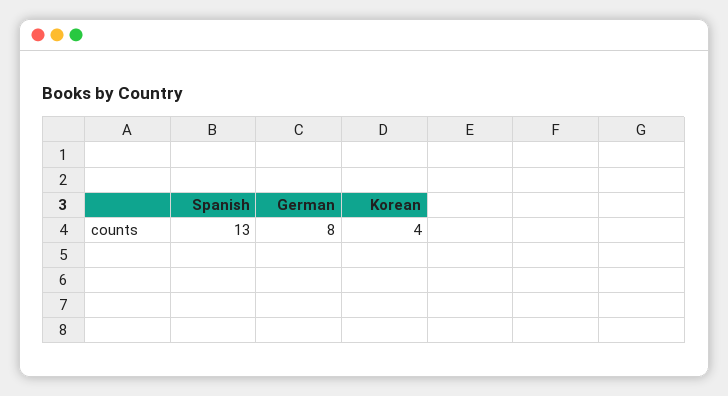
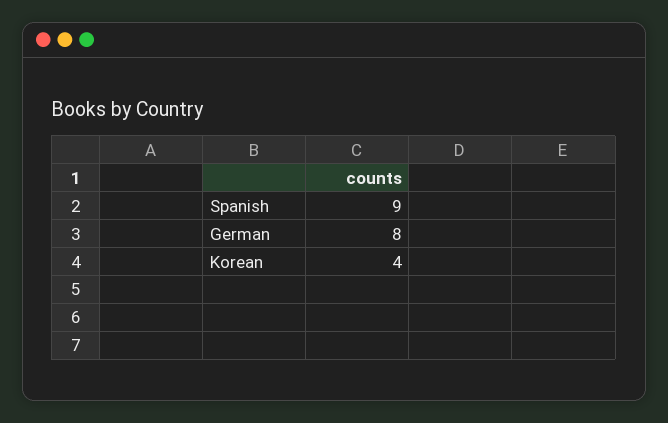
Spanish: 13 -> 9

